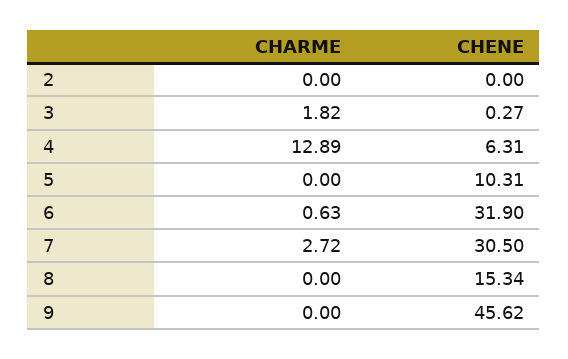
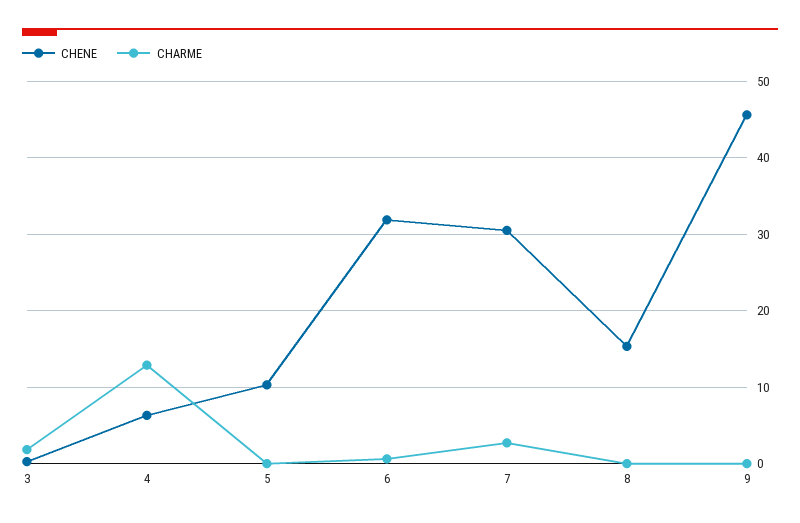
CHARME, 2: 0 -> none
CHENE, 2: 0 -> none

